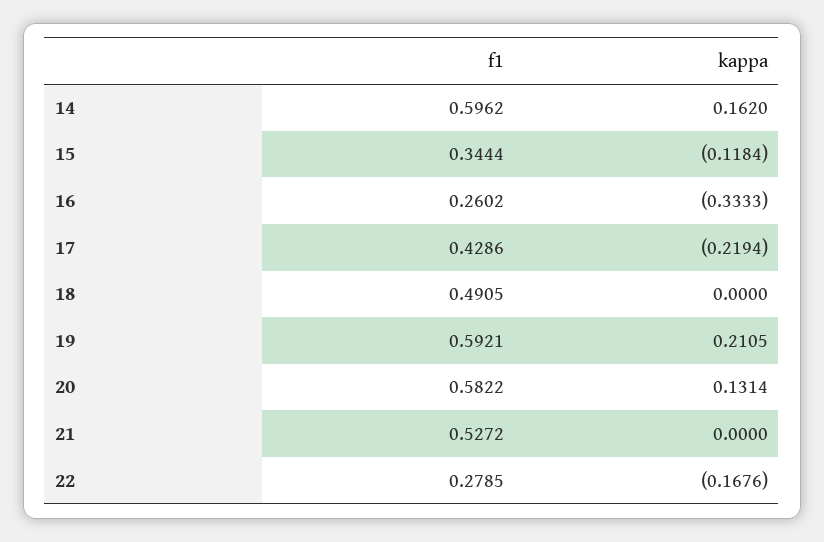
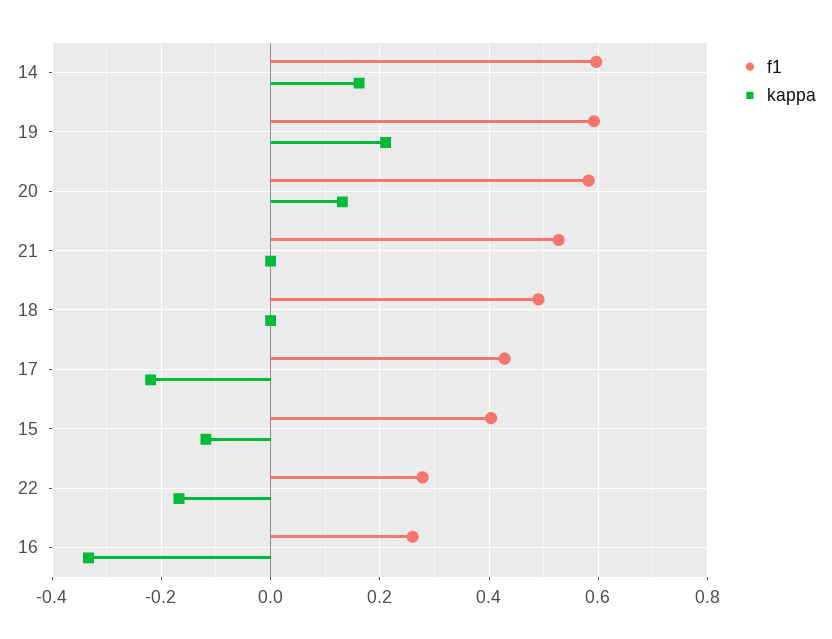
f1, 15: 0.3444 -> 0.4

